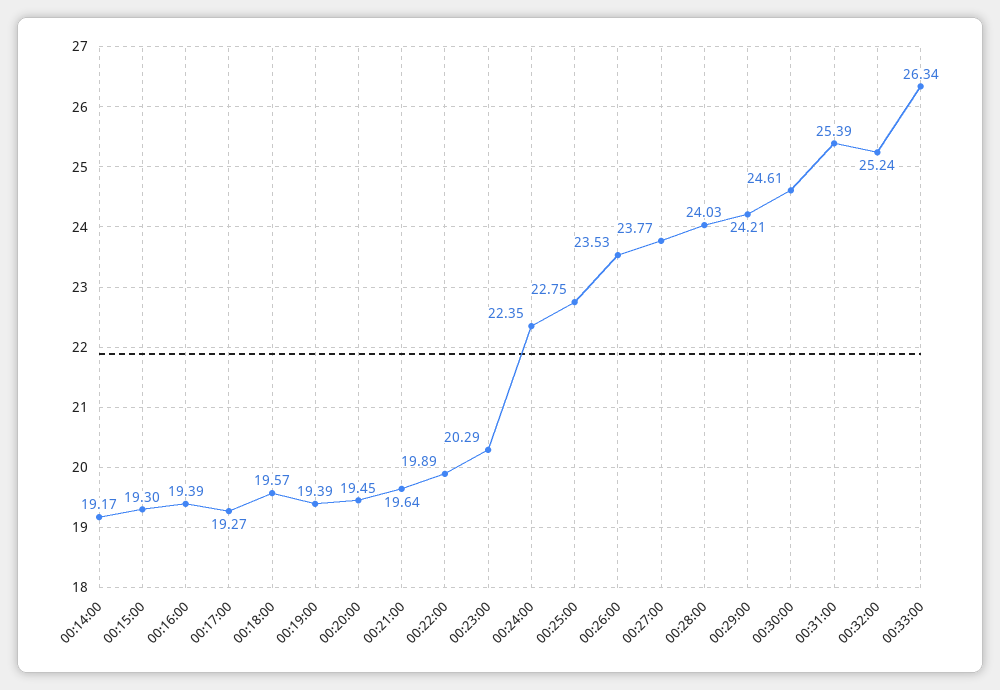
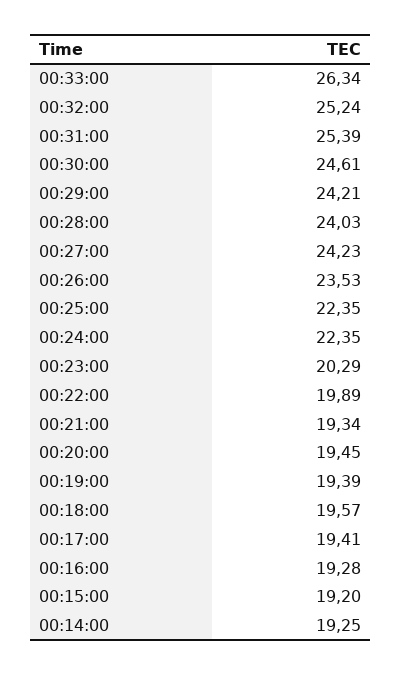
00:14:00: 19.17 -> 19.25
00:15:00: 19.3 -> 19.2
00:16:00: 19.39 -> 19.28
00:17:00: 19.27 -> 19.41
00:21:00: 19.64 -> 19.34
00:25:00: 22.75 -> 22.35
00:27:00: 23.77 -> 24.23

